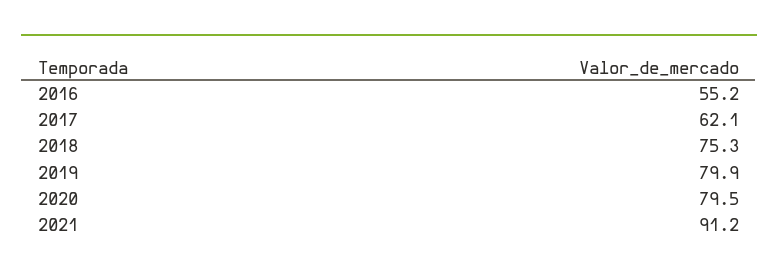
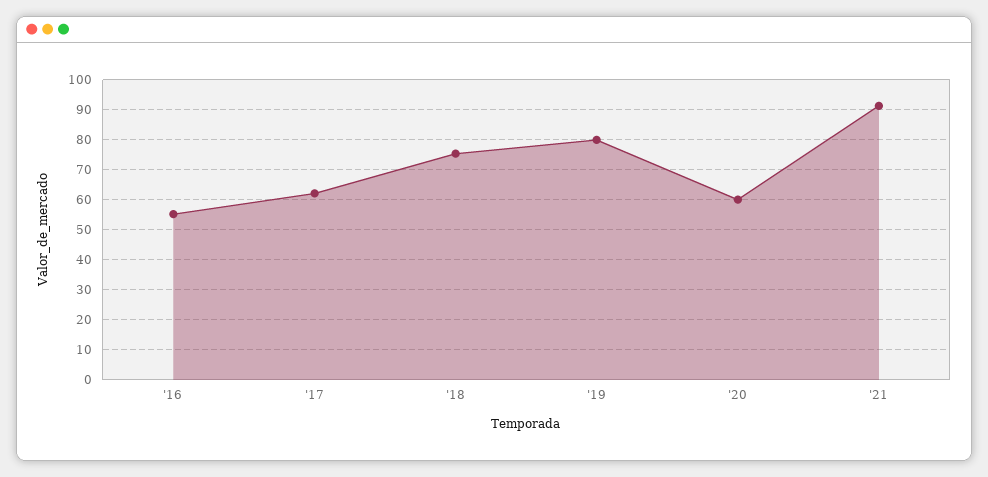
2020: 79.5 -> 60

